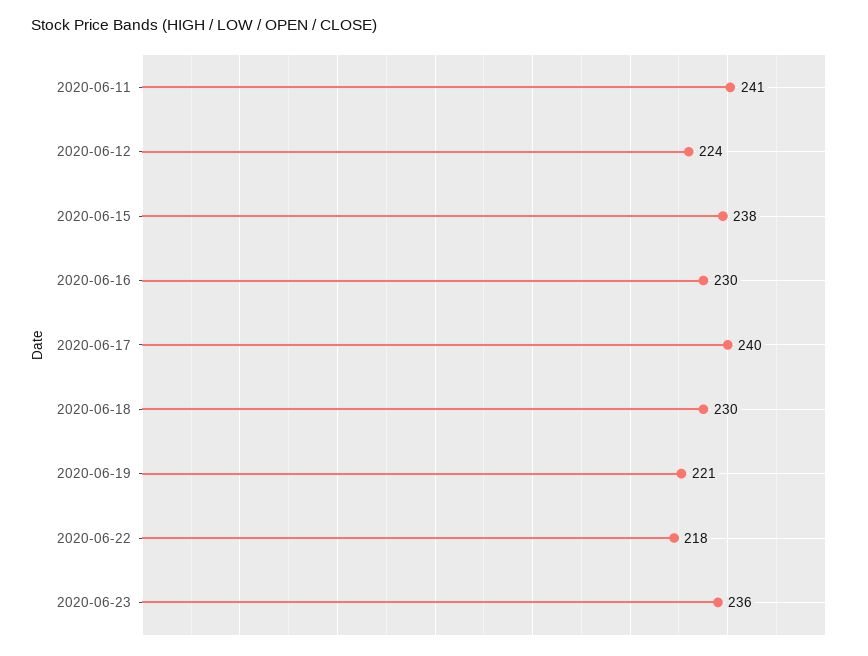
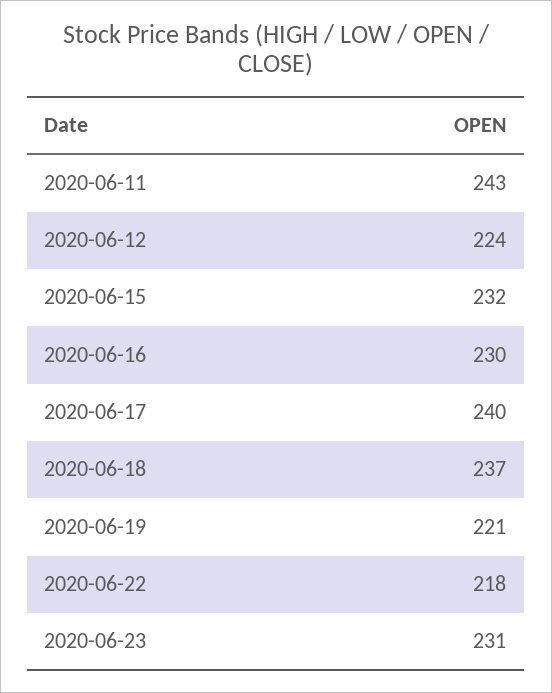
2020-06-11: 241 -> 243
2020-06-15: 238 -> 232
2020-06-18: 230 -> 237
2020-06-23: 236 -> 231

